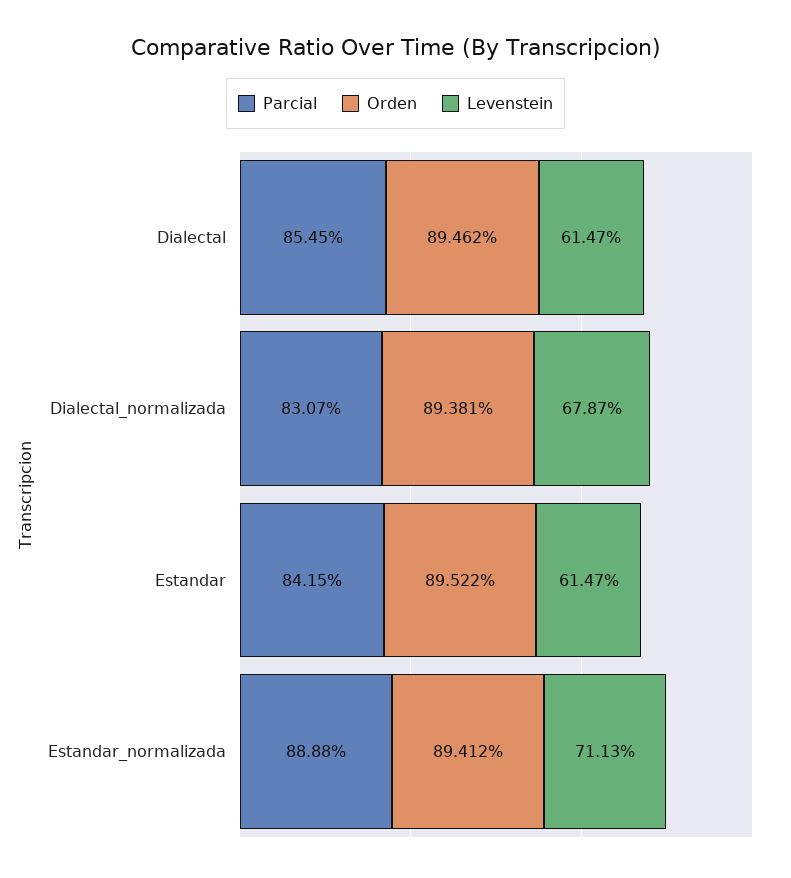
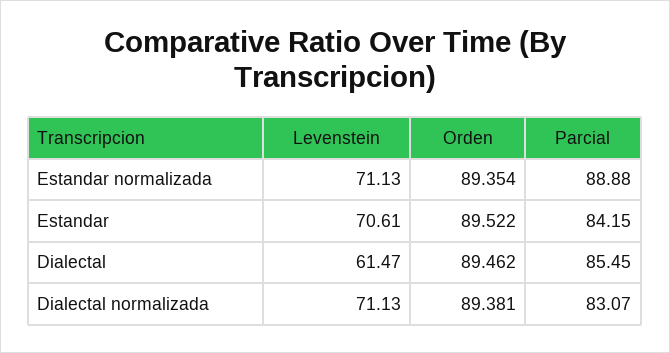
Levenstein, Dialectal_normalizada: 67.87 -> 71.13
Levenstein, Estandar: 61.47 -> 70.61
Orden, Estandar_normalizada: 89.412 -> 89.354

